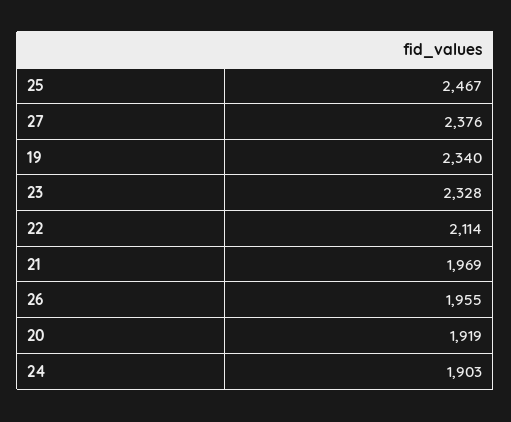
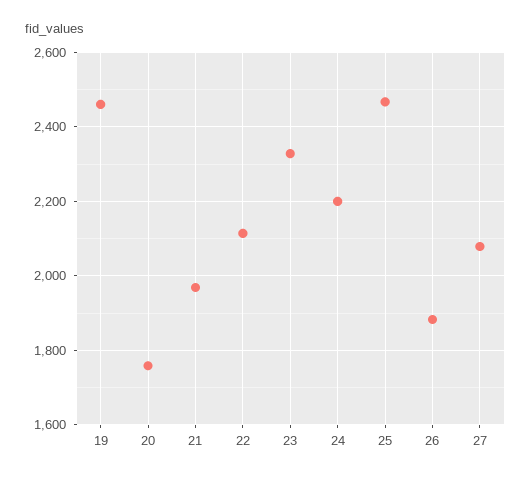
27: 2376 -> 2080
19: 2340 -> 2460
26: 1955 -> 1880
20: 1919 -> 1760
24: 1903 -> 2200

